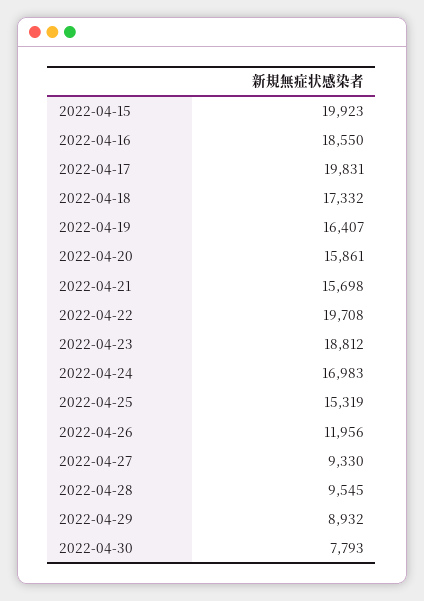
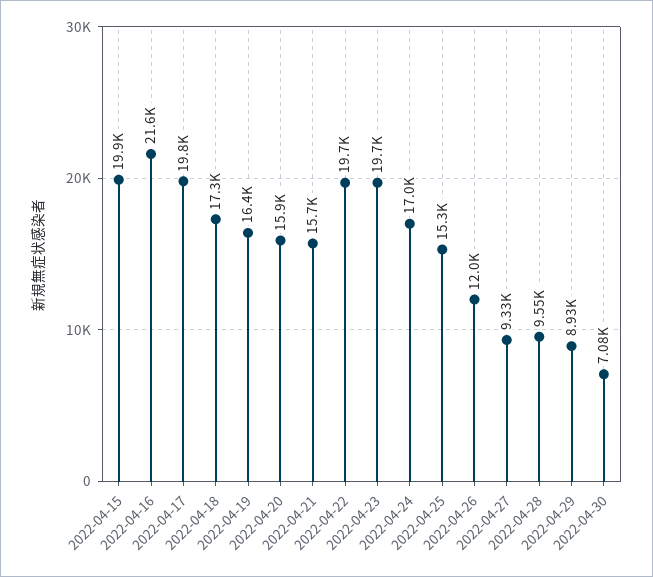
2022-04-16: 18550 -> 21600
2022-04-23: 18812 -> 19700
2022-04-30: 7793 -> 7080

